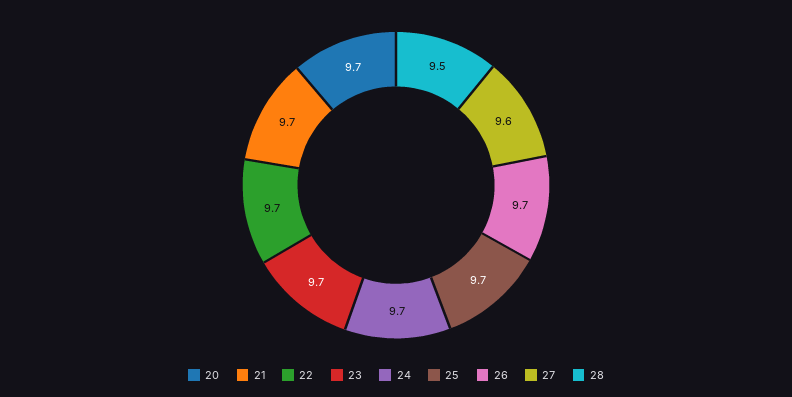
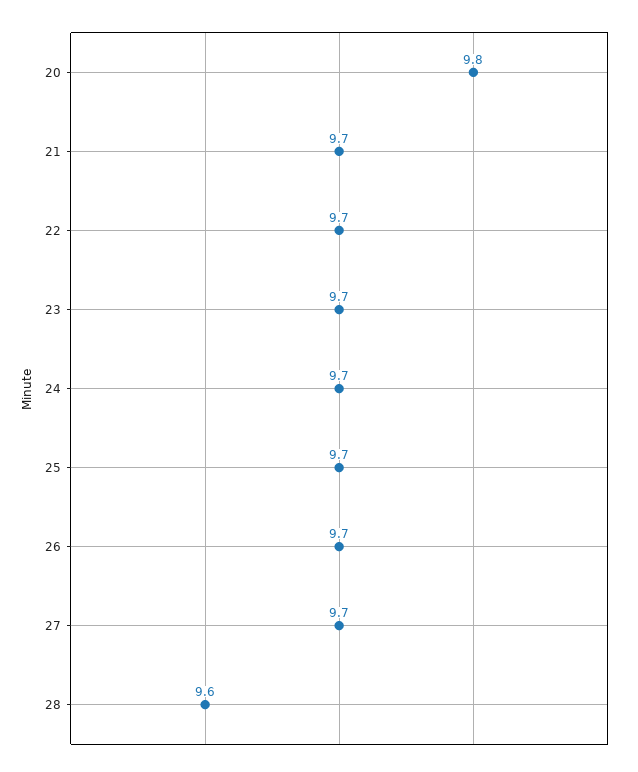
20: 9.7 -> 9.8
27: 9.6 -> 9.7
28: 9.5 -> 9.6

